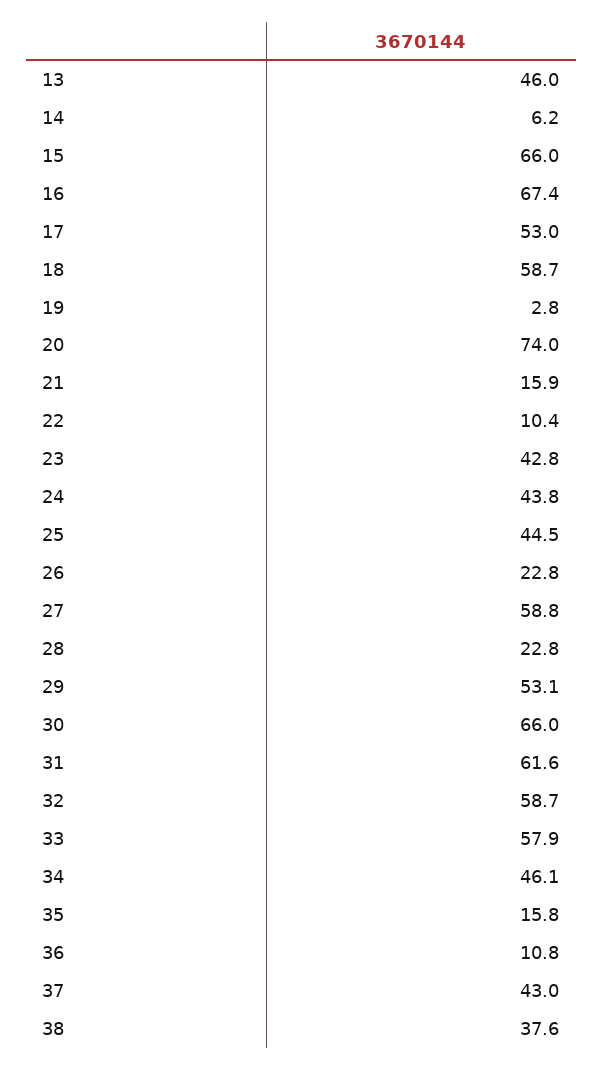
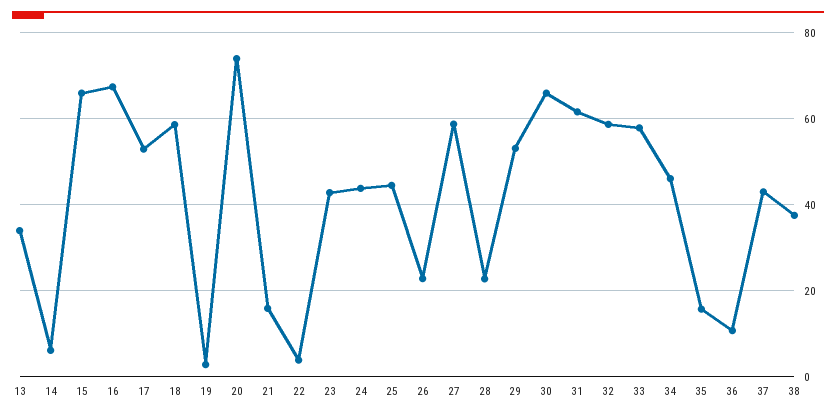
13: 46 -> 34
22: 10.4 -> 4

